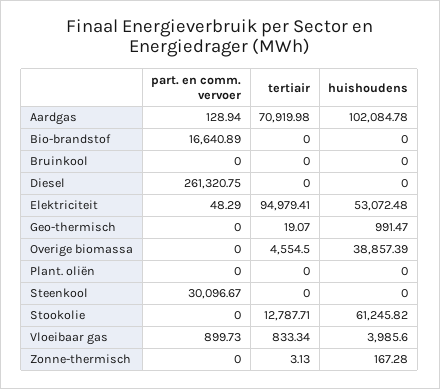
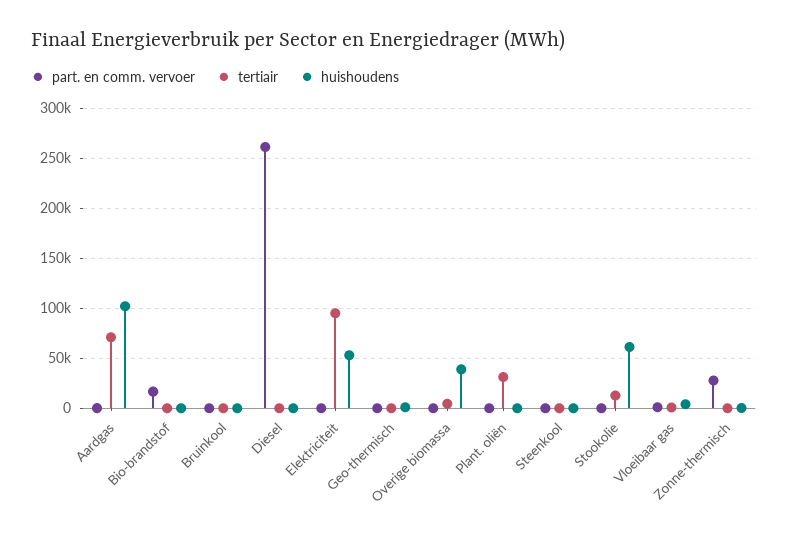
tertiair, Plant. oliën: 0 -> 30000
part. en comm. vervoer, Steenkool: 30096.67 -> 0
part. en comm. vervoer, Zonne-thermisch: 0 -> 30000

